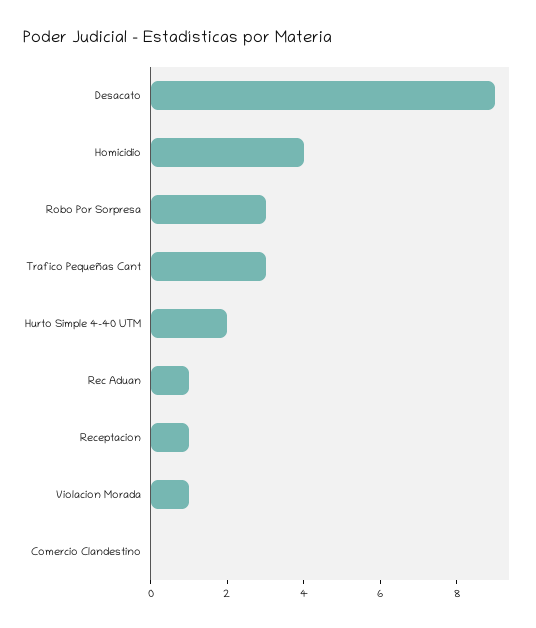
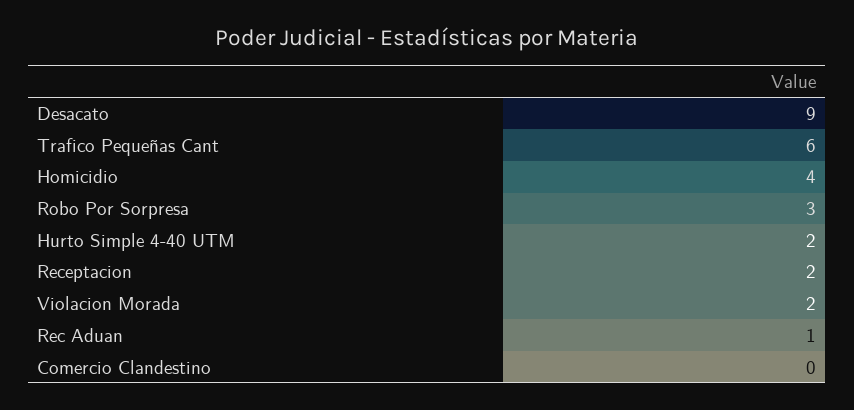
Trafico Pequeñas Cant: 3 -> 6
Receptacion: 1 -> 2
Violacion Morada: 1 -> 2

